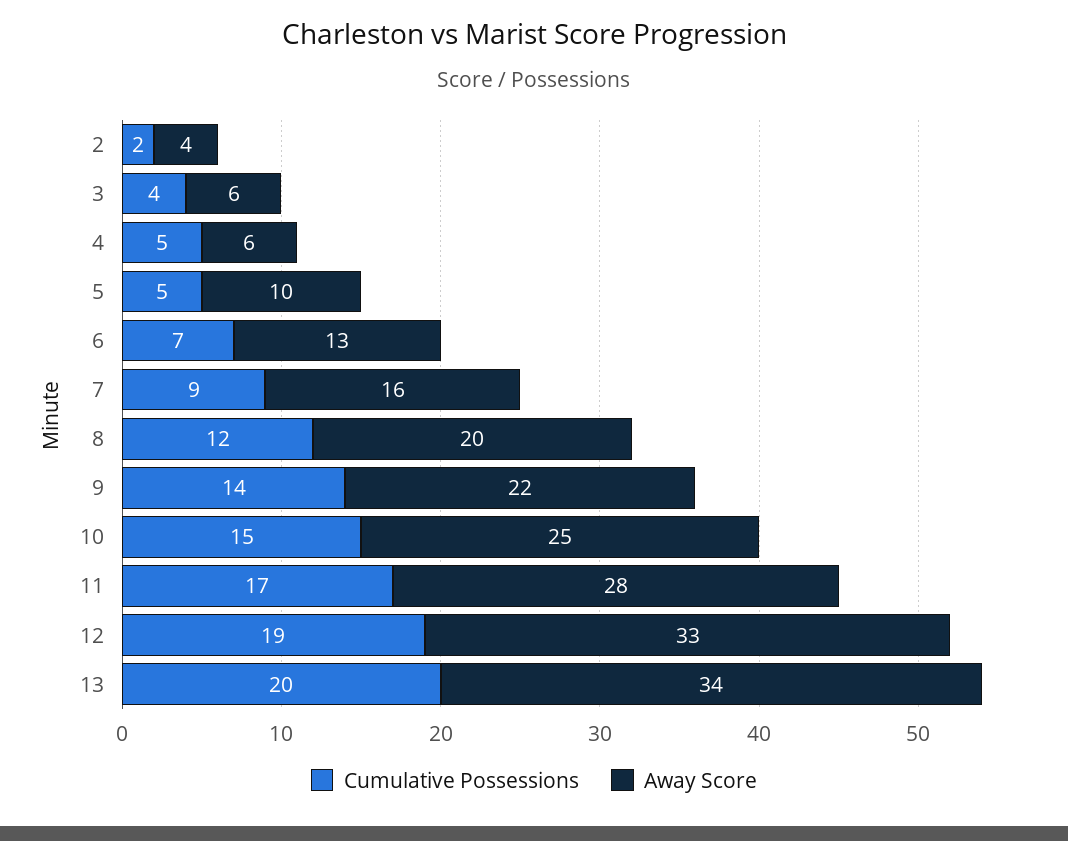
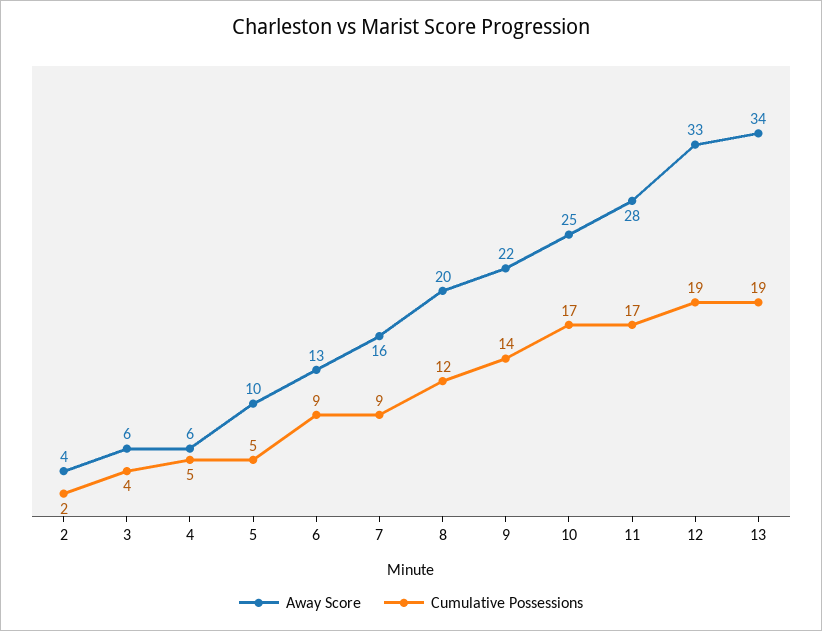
Cumulative Possessions, 6: 7 -> 9
Cumulative Possessions, 10: 15 -> 17
Cumulative Possessions, 13: 20 -> 19

